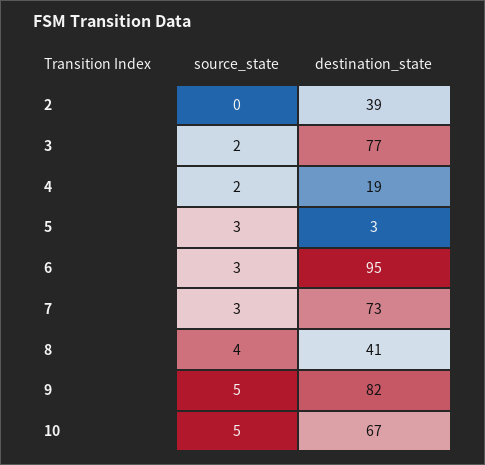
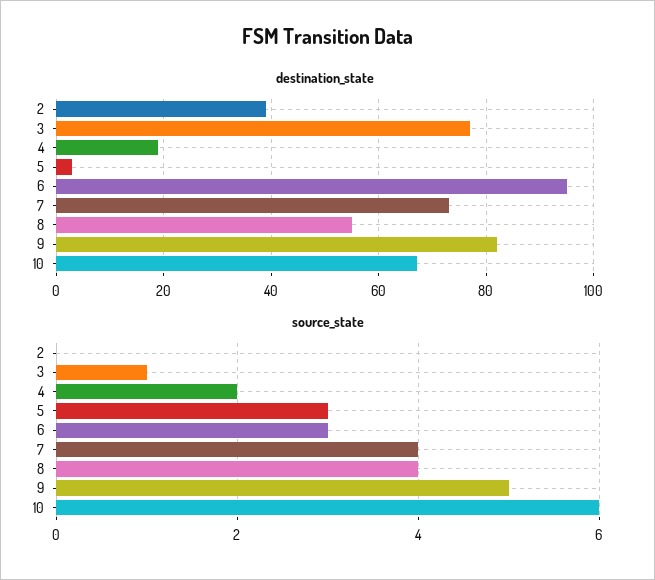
source_state, 3: 2 -> 1
source_state, 7: 3 -> 4
destination_state, 8: 41 -> 55
source_state, 10: 5 -> 6

